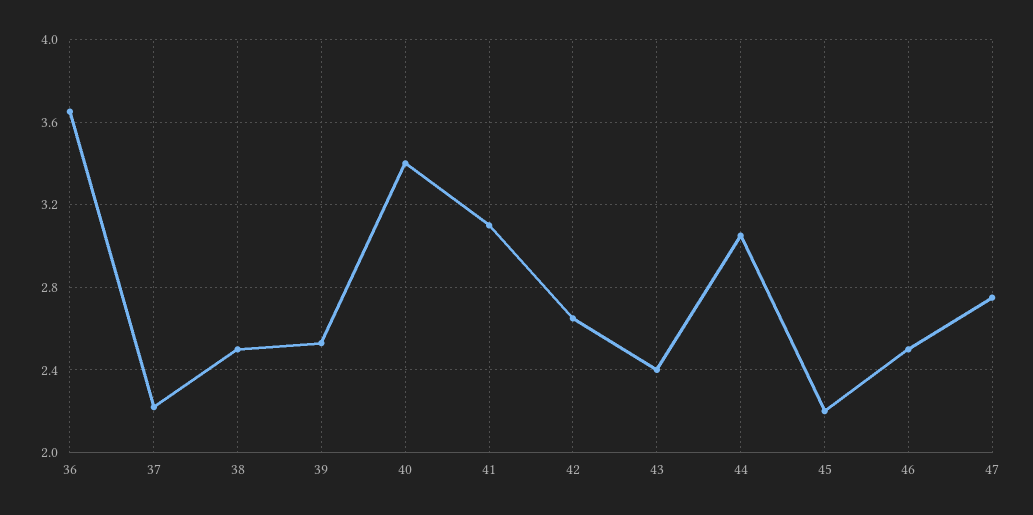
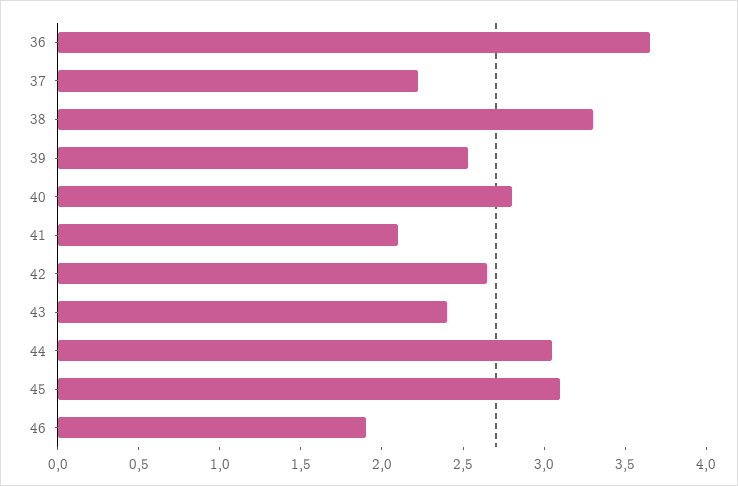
38: 2.5 -> 3.3
40: 3.4 -> 2.8
41: 3.1 -> 2.1
45: 2.2 -> 3.1
46: 2.5 -> 1.9
47: 2.75 -> none

